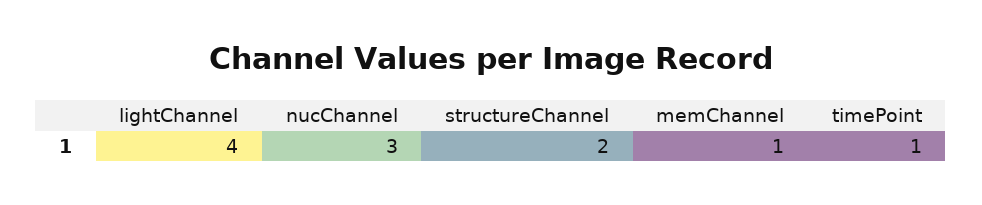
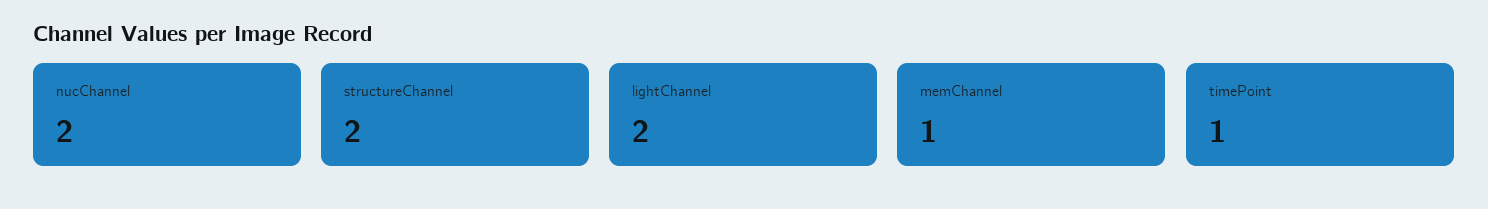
lightChannel: 4 -> 2
nucChannel: 3 -> 2

